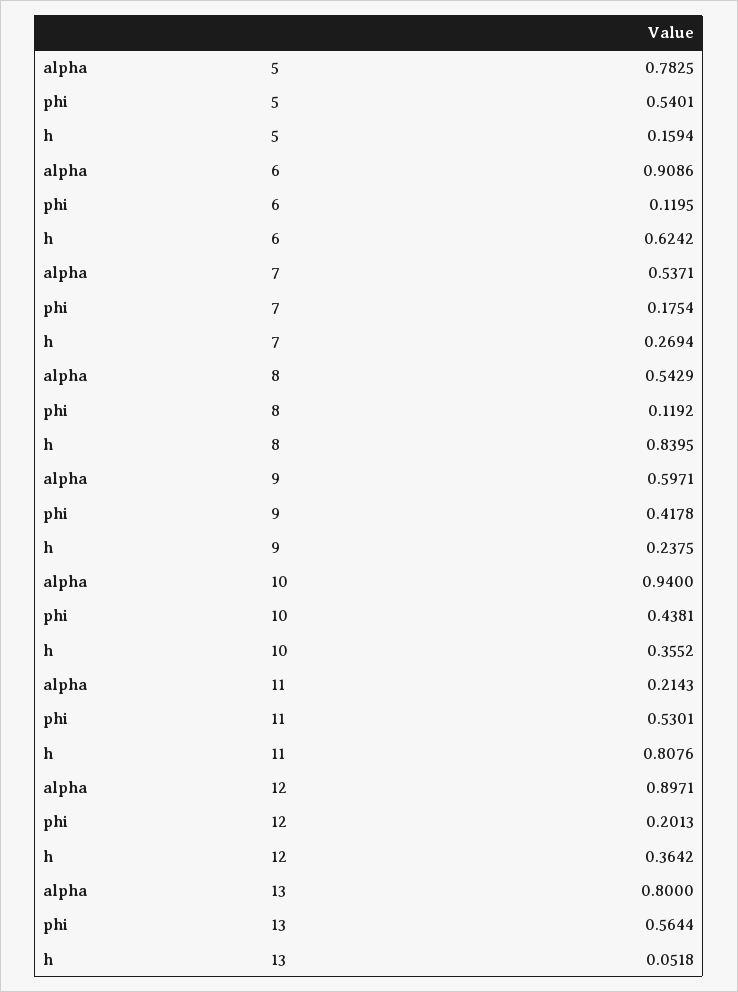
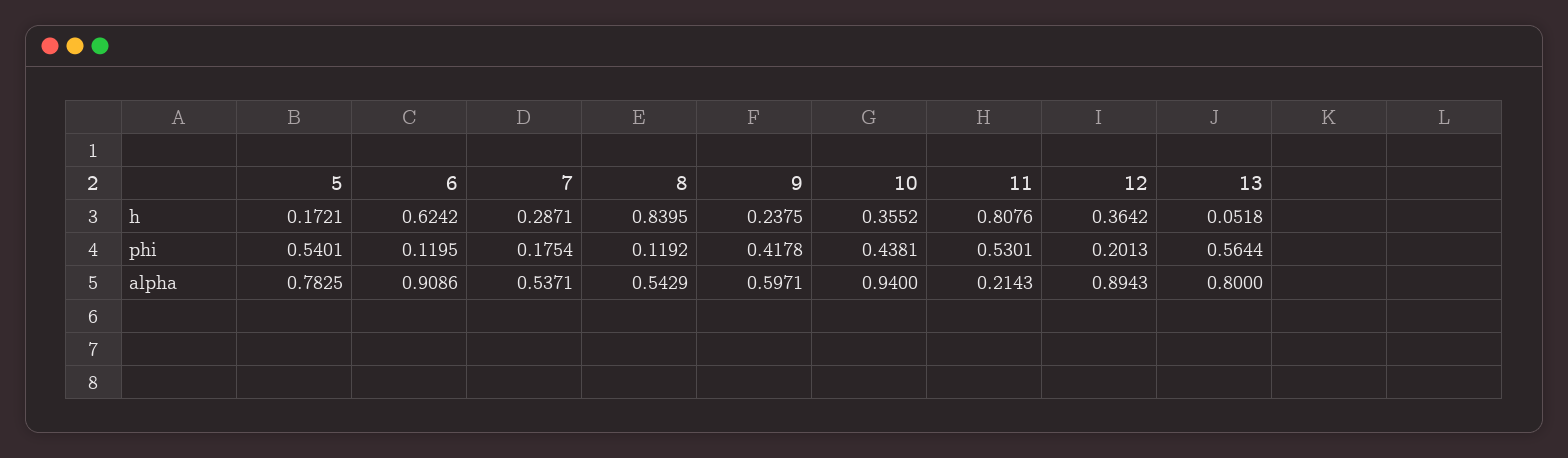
h, 5: 0.1594 -> 0.1721
h, 7: 0.2694 -> 0.2871
alpha, 12: 0.8971 -> 0.8943

